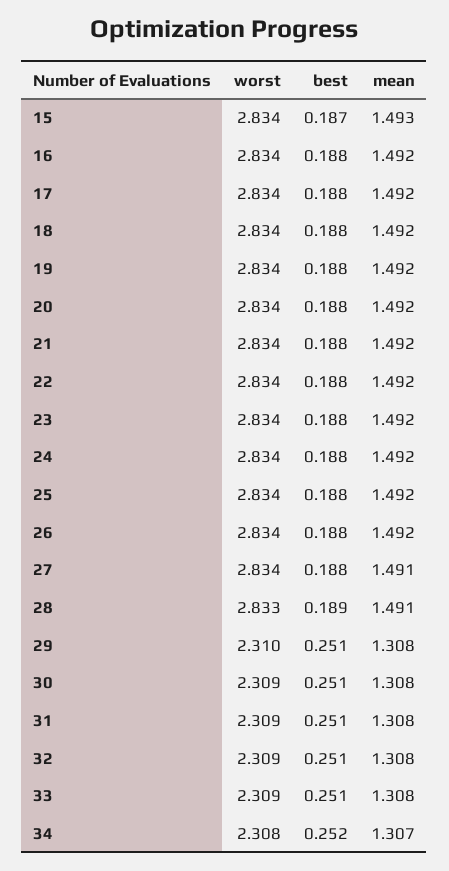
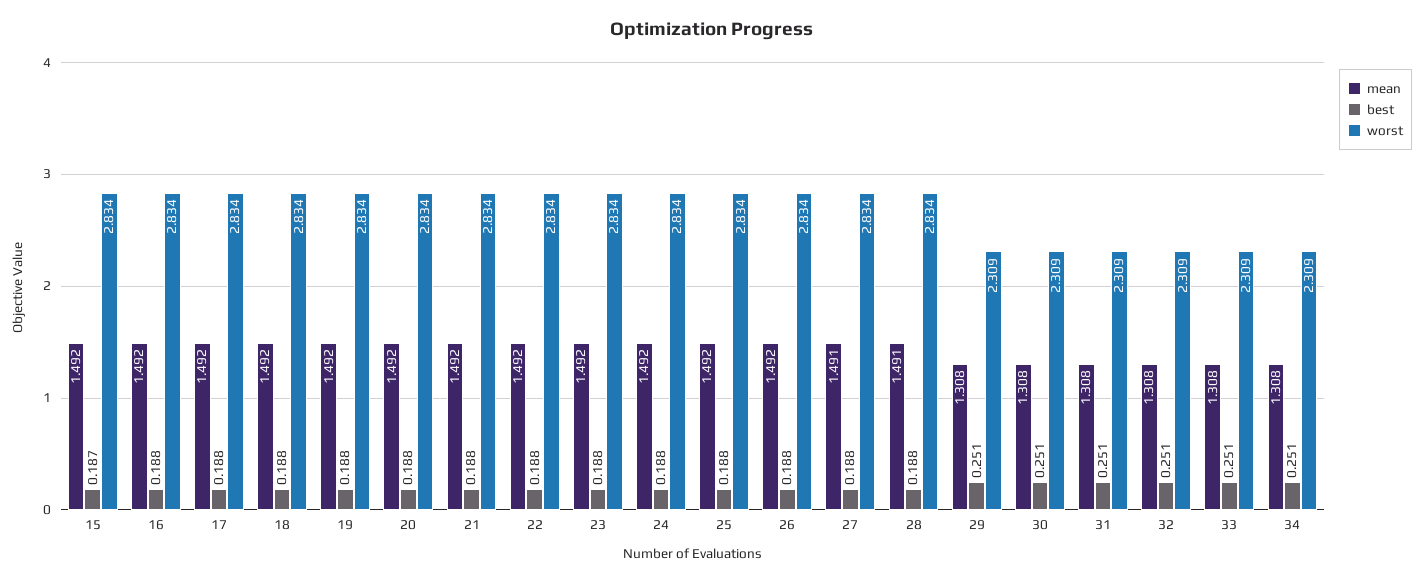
mean, 15: 1.493 -> 1.492
worst, 28: 2.833 -> 2.834
best, 28: 0.189 -> 0.188
worst, 29: 2.31 -> 2.309
worst, 34: 2.308 -> 2.309
best, 34: 0.252 -> 0.251
mean, 34: 1.307 -> 1.308

